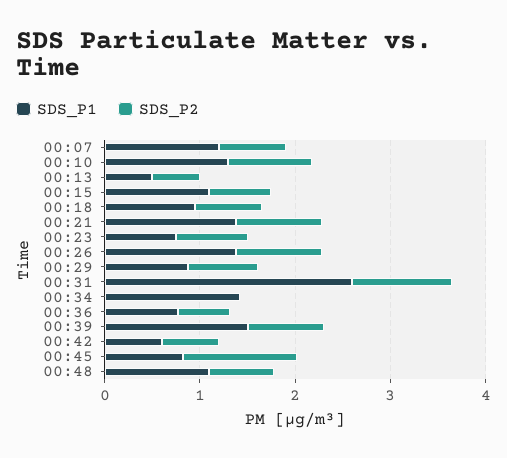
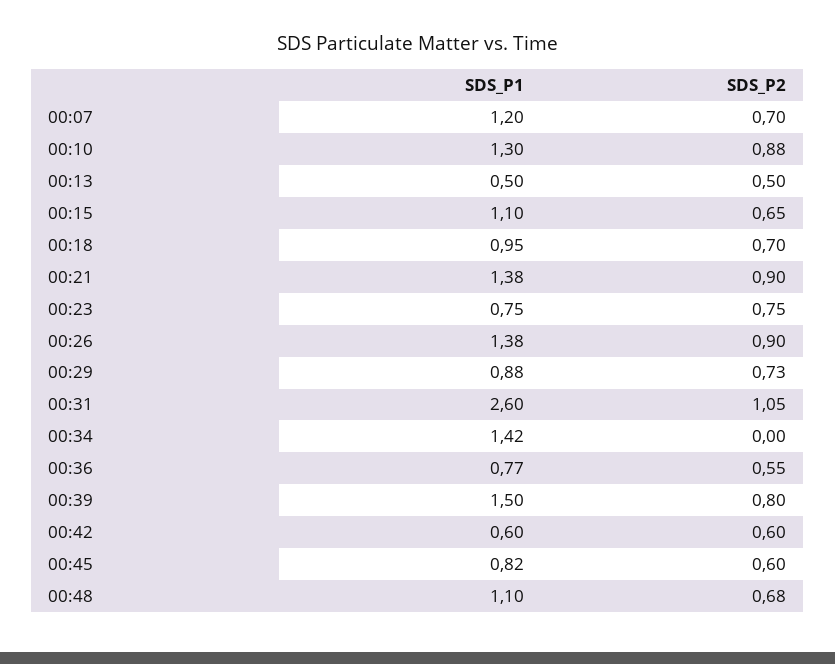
SDS_P2, 00:45: 1.2 -> 0.6

